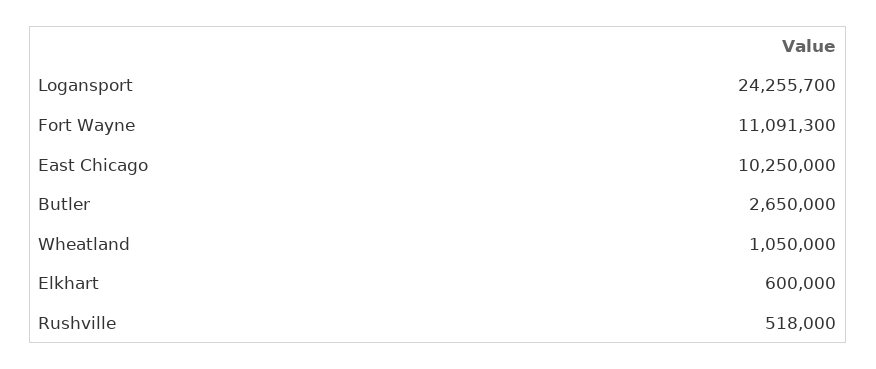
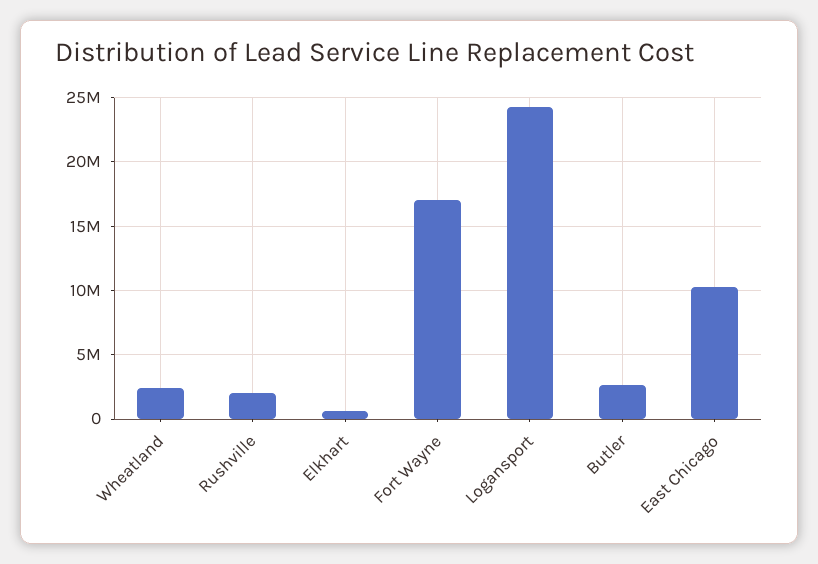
Fort Wayne: 11091300 -> 17000000
Wheatland: 1050000 -> 2500000
Rushville: 518000 -> 2000000

